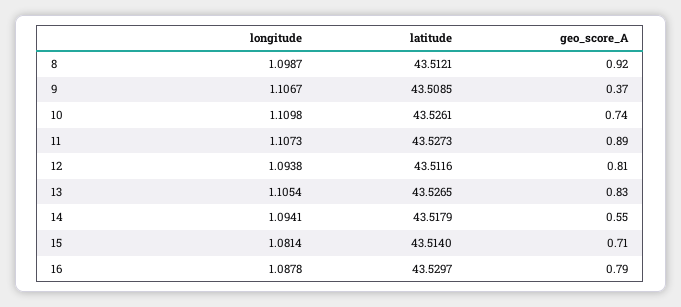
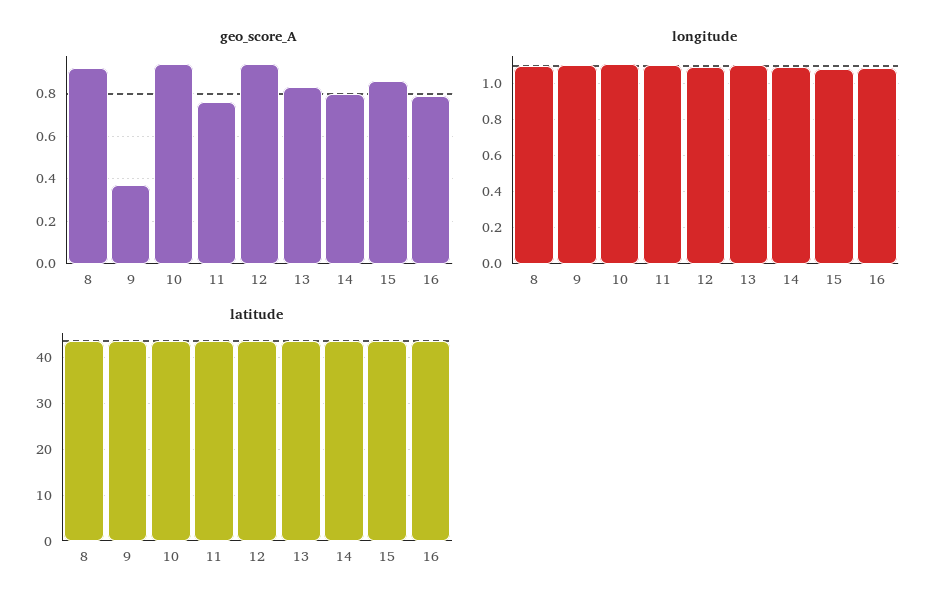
geo_score_A, 10: 0.74 -> 0.95
geo_score_A, 11: 0.89 -> 0.75
geo_score_A, 12: 0.81 -> 0.95
geo_score_A, 14: 0.55 -> 0.8
geo_score_A, 15: 0.71 -> 0.85

